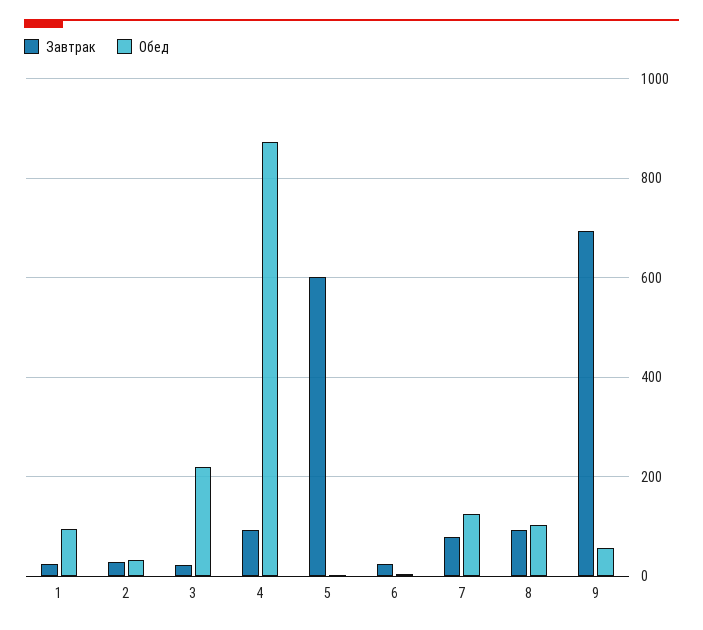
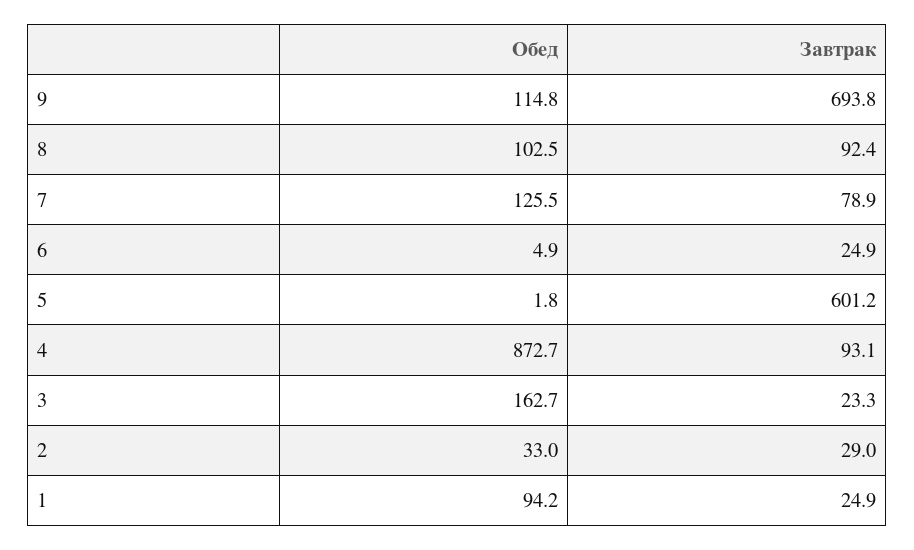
Обед, 3: 220 -> 162.7
Обед, 9: 60 -> 114.8

